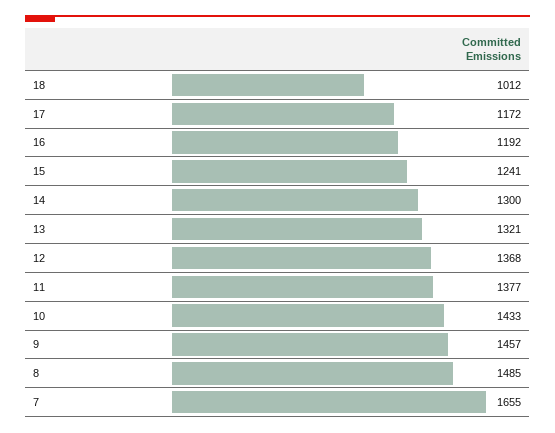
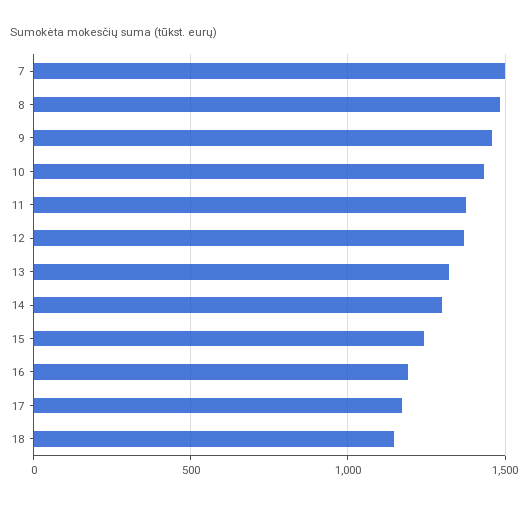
18: 1012 -> 1150
7: 1655 -> 1500

